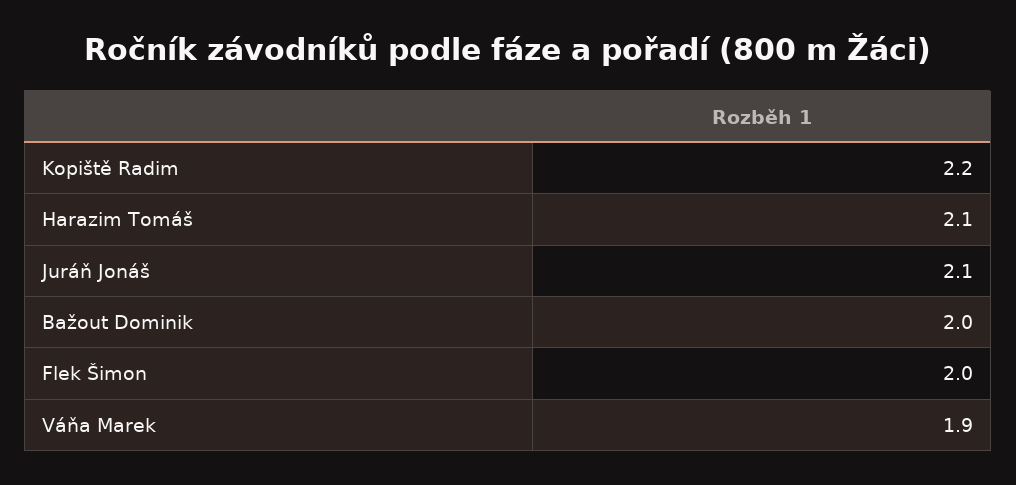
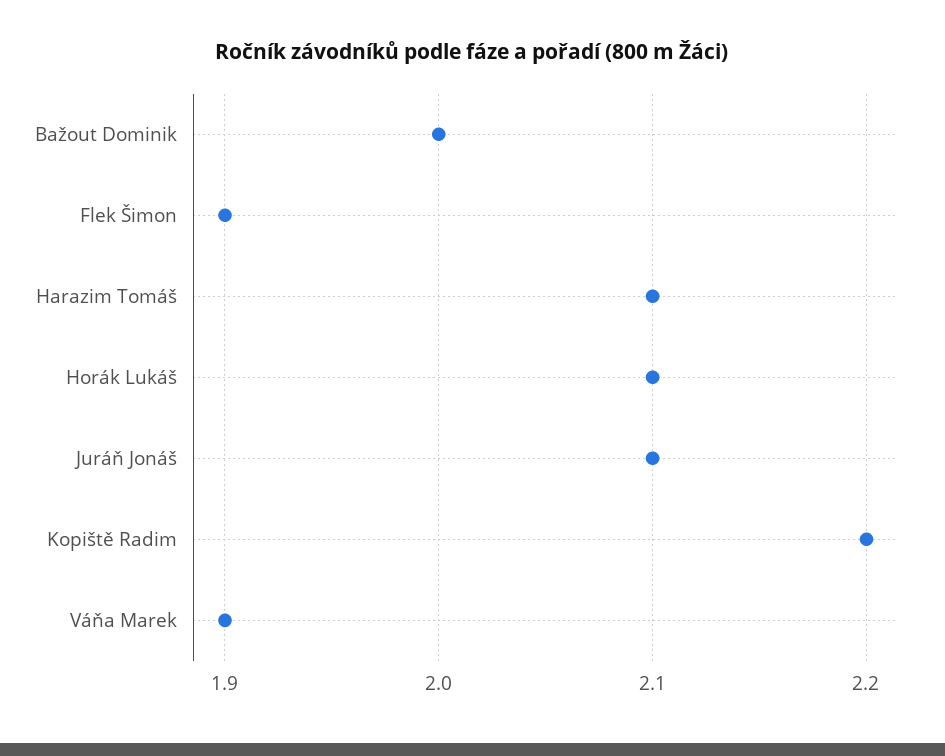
Flek Šimon: 2 -> 1.9
Horák Lukáš: none -> 2.1

